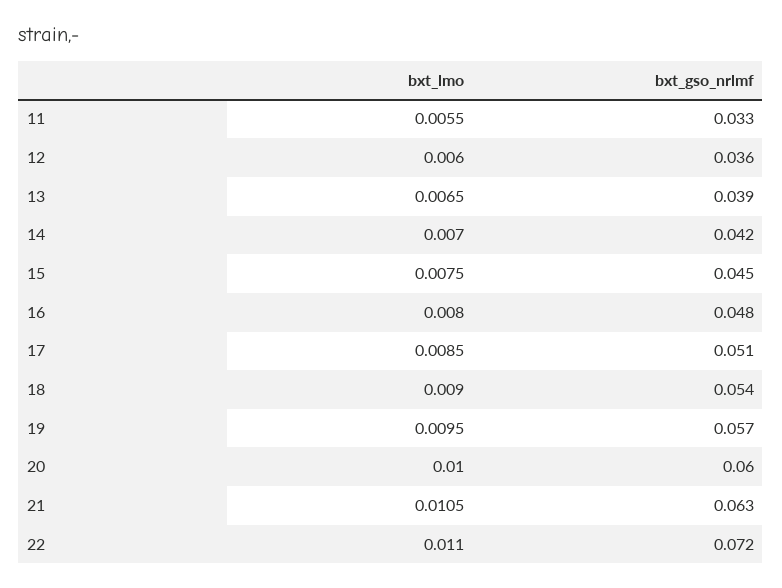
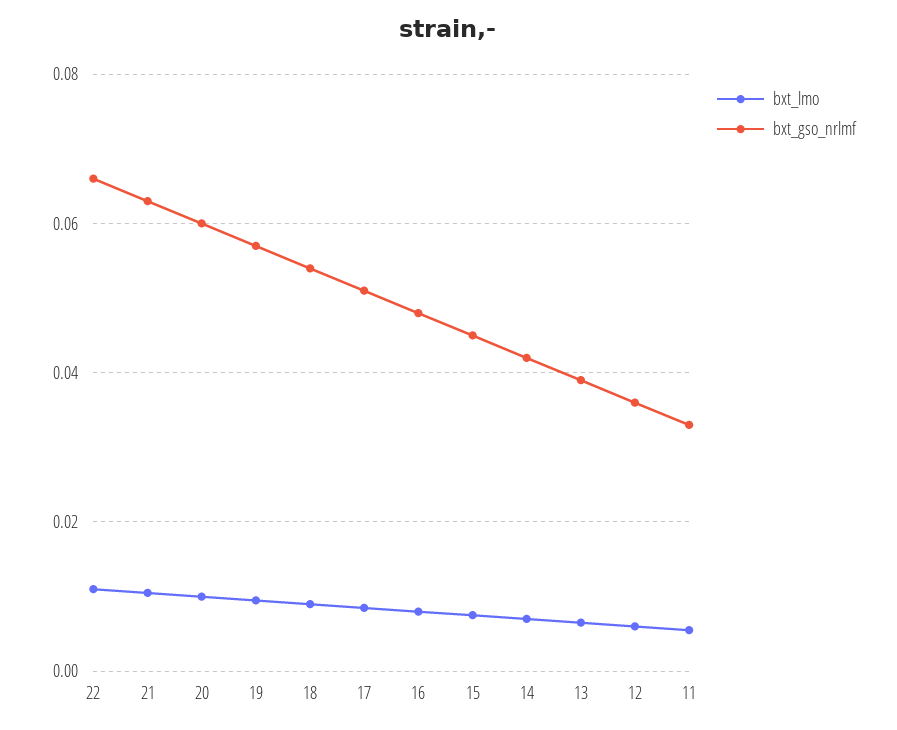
bxt_gso_nrlmf, 22: 0.072 -> 0.066

